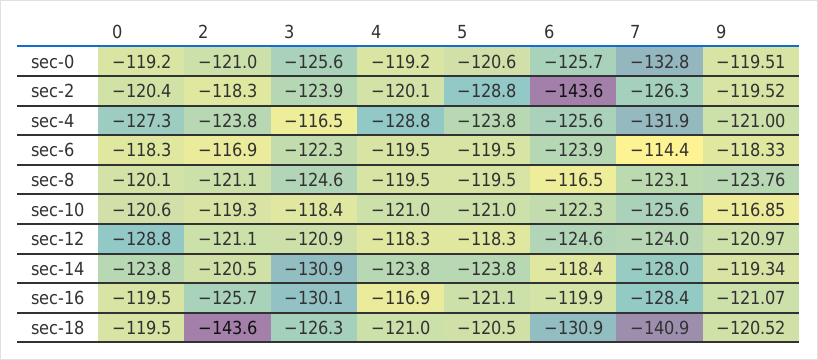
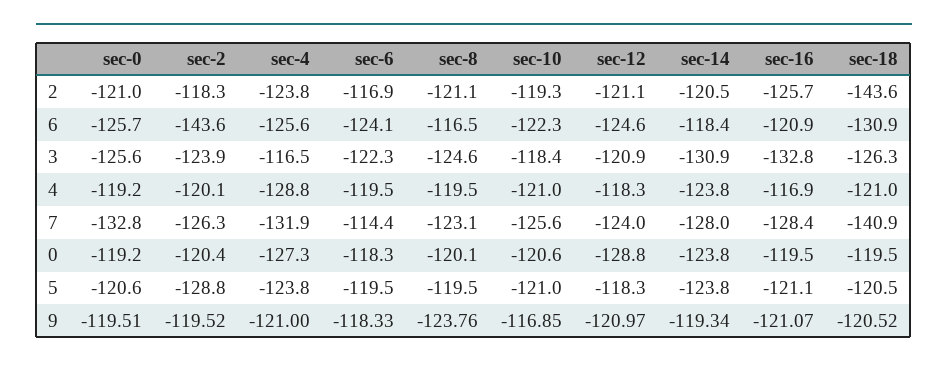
6, sec-6: -123.9 -> -124.1
3, sec-16: -130.1 -> -132.8
6, sec-16: -119.9 -> -120.9

